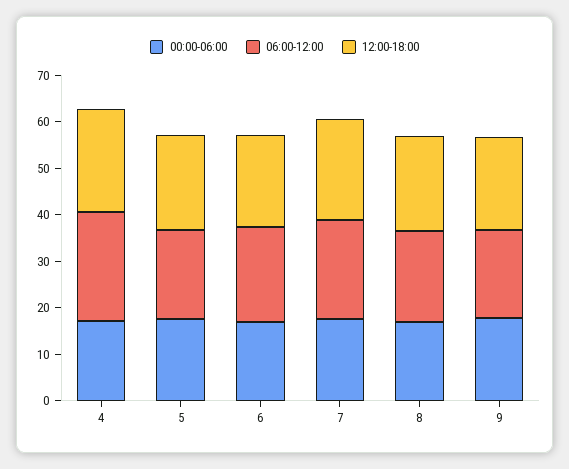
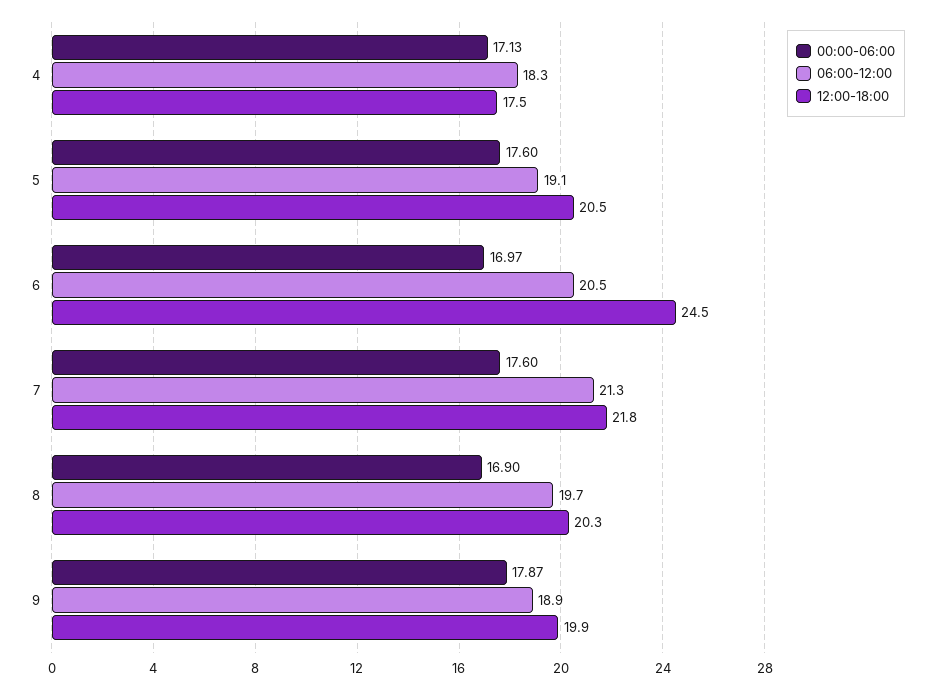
06:00-12:00, 4: 24 -> 18.3
12:00-18:00, 4: 22 -> 17.5
12:00-18:00, 6: 20 -> 24.5

